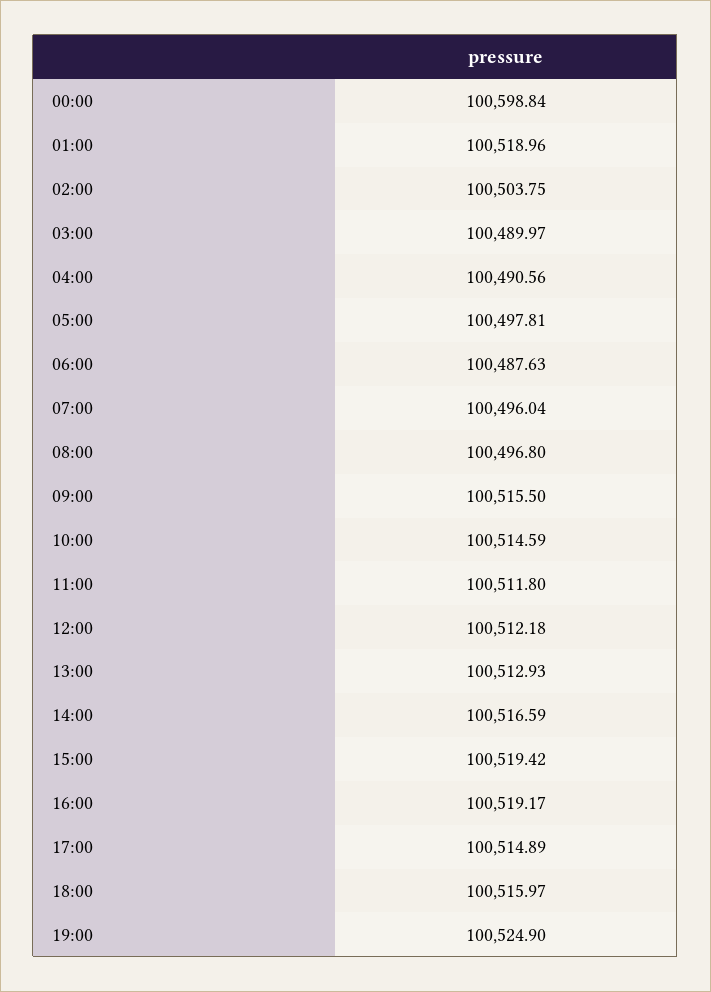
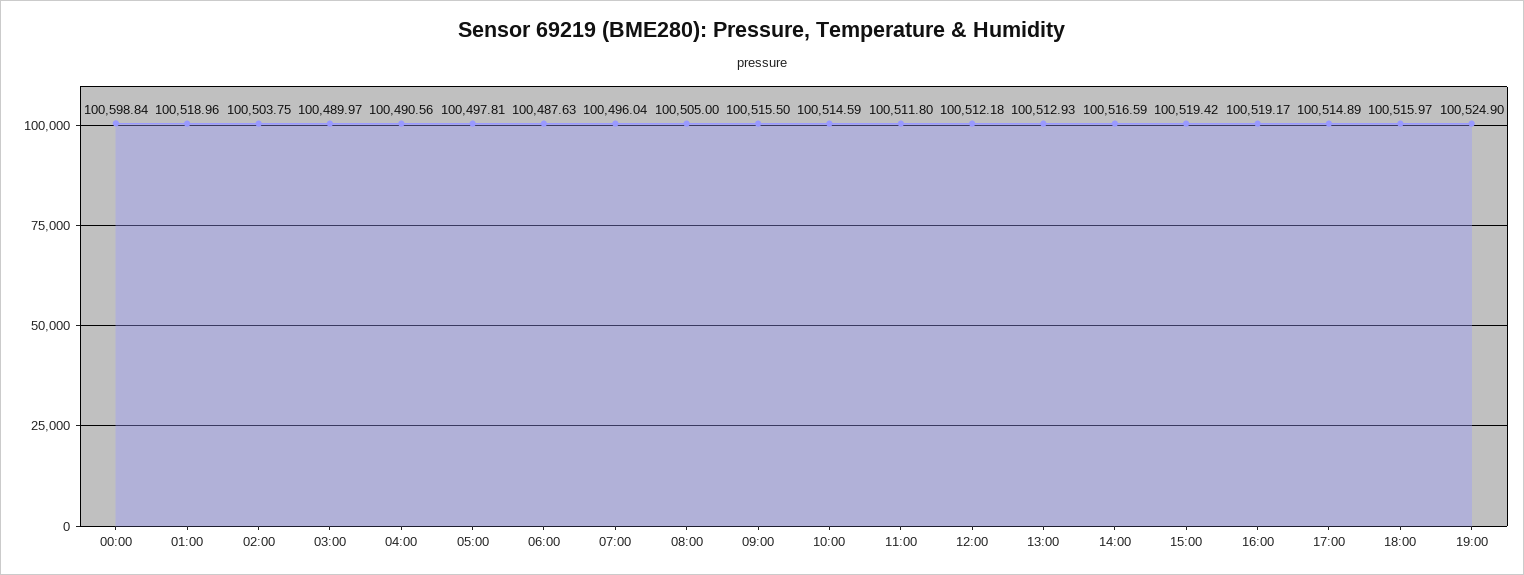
08:00: 100496.8 -> 100505

